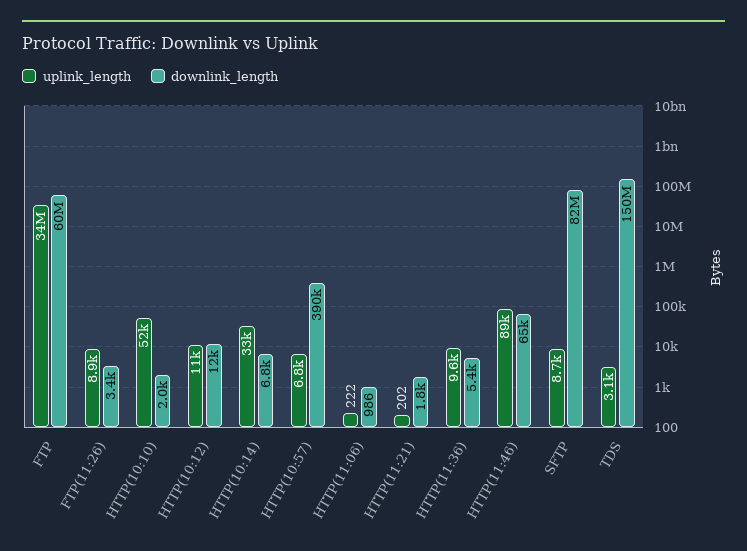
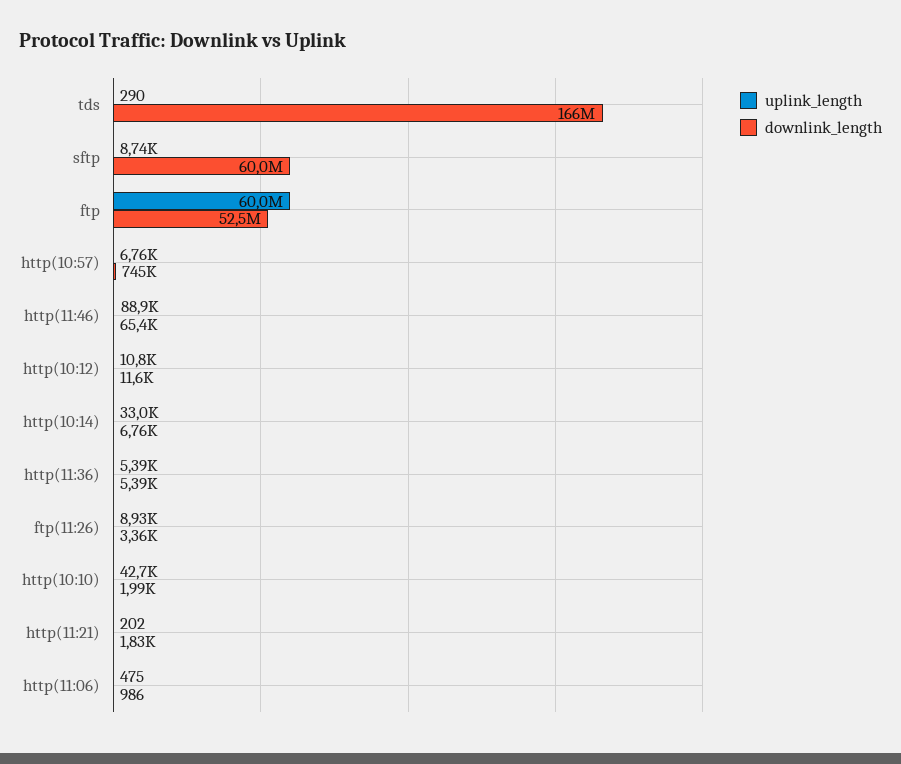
uplink_length, FTP: 34000000 -> 60000000
downlink_length, FTP: 60000000 -> 52500000
uplink_length, HTTP(10:10): 52000 -> 42700
downlink_length, HTTP(10:57): 390000 -> 745000
uplink_length, HTTP(11:06): 222 -> 475
uplink_length, HTTP(11:36): 9600 -> 5390
downlink_length, SFTP: 82000000 -> 60000000
uplink_length, TDS: 3100 -> 290
downlink_length, TDS: 150000000 -> 166000000

